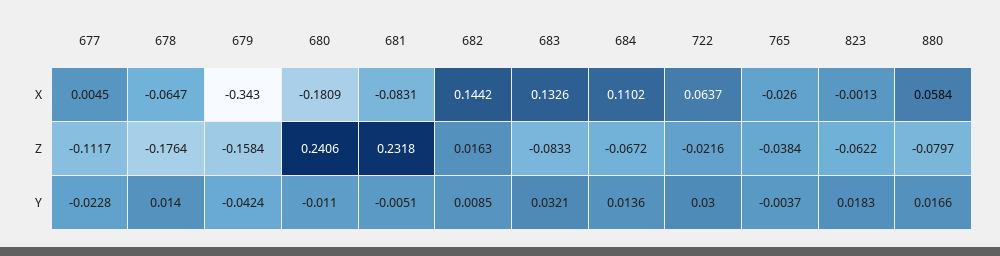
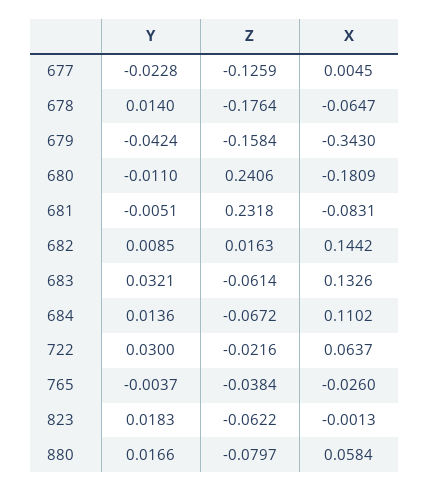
677, Z: -0.1117 -> -0.1259
683, Z: -0.0833 -> -0.0614

